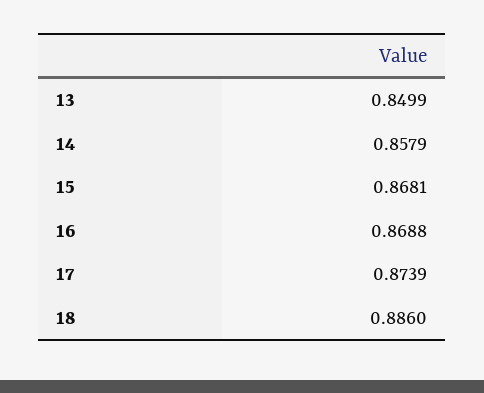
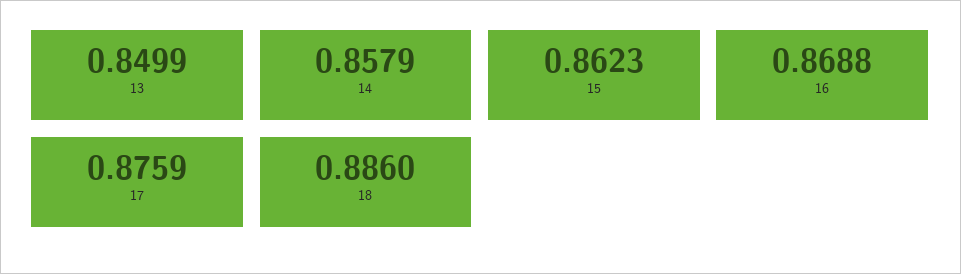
15: 0.8681 -> 0.8623
17: 0.8739 -> 0.8759

